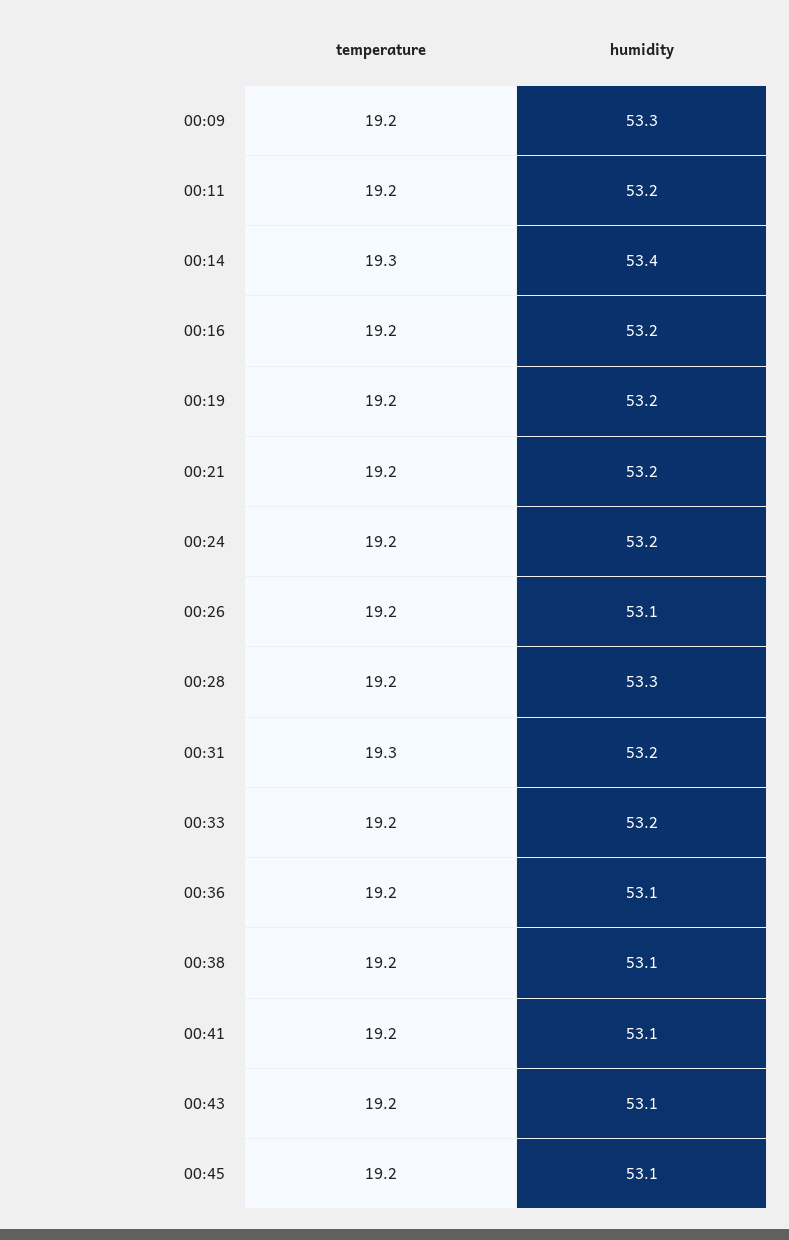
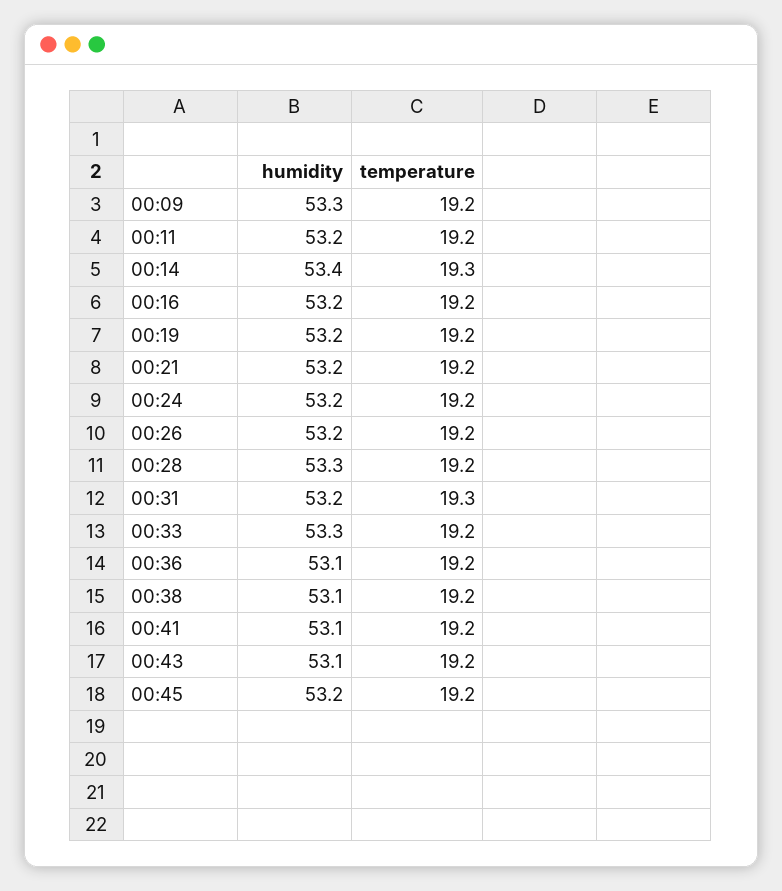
humidity, 00:26: 53.1 -> 53.2
humidity, 00:33: 53.2 -> 53.3
humidity, 00:45: 53.1 -> 53.2

